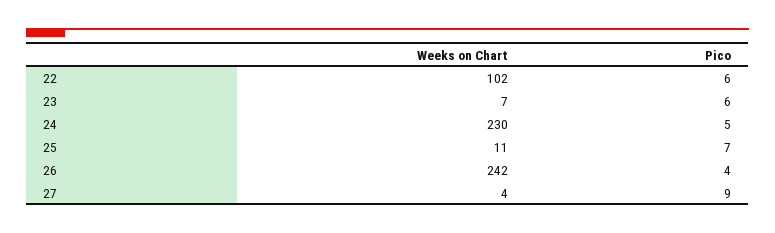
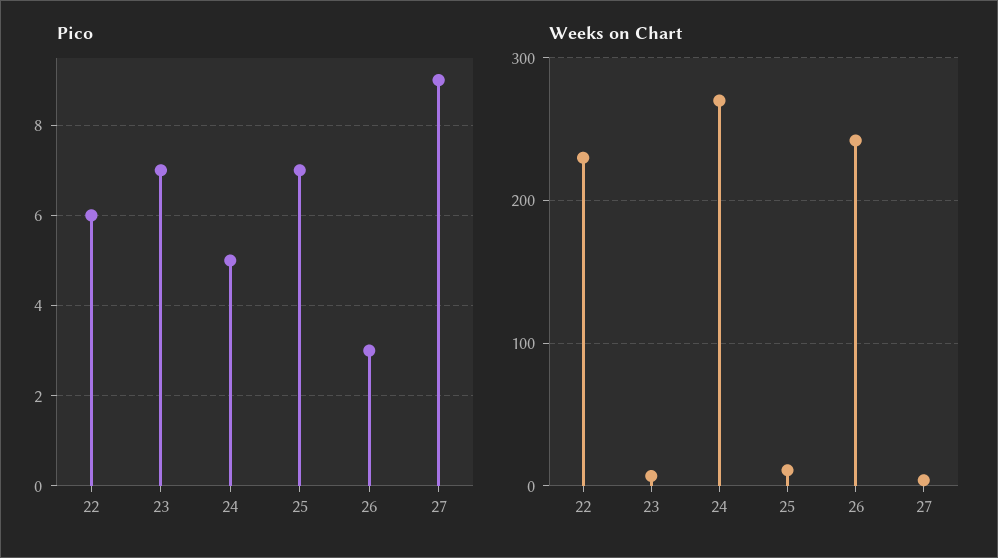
Weeks on Chart, 22: 102 -> 230
Pico, 23: 6 -> 7
Weeks on Chart, 24: 230 -> 270
Pico, 26: 4 -> 3

